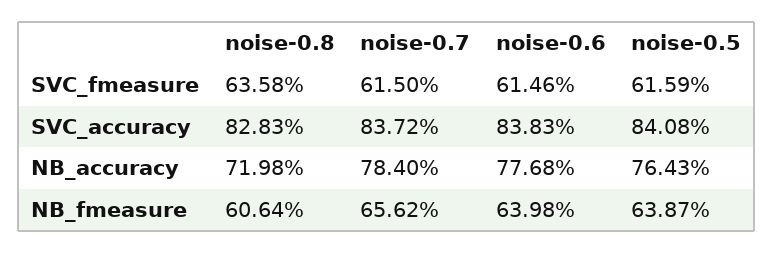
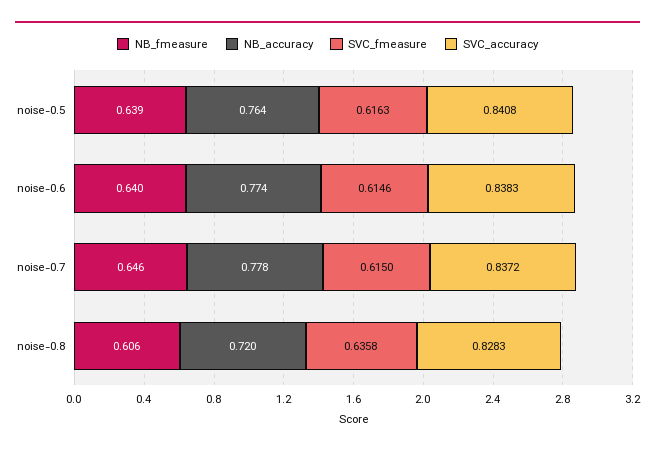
SVC_fmeasure, noise-0.5: 0.6159 -> 0.6163
NB_accuracy, noise-0.7: 0.784 -> 0.778
NB_accuracy, noise-0.6: 0.7768 -> 0.774
NB_fmeasure, noise-0.7: 0.6562 -> 0.646

